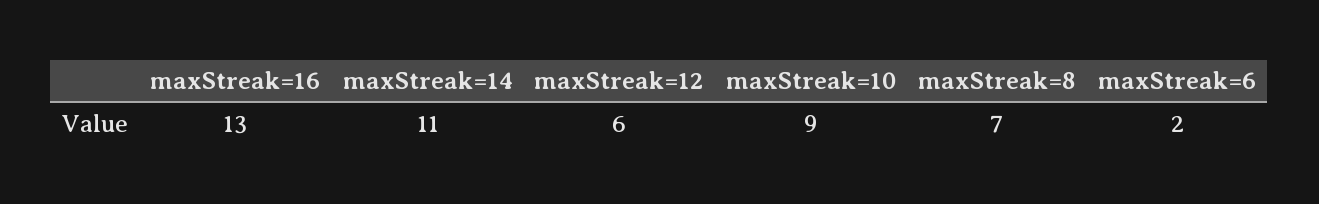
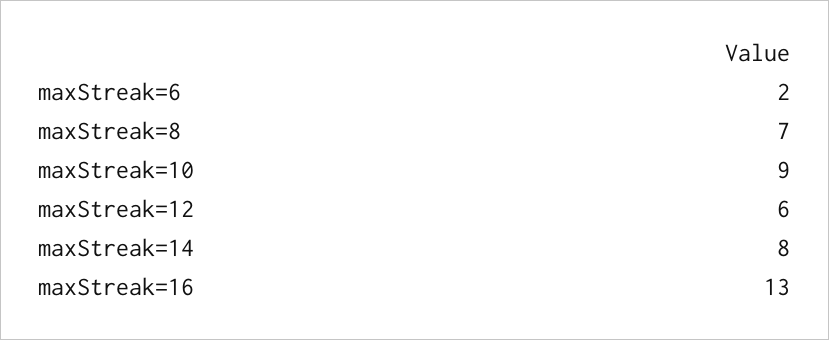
maxStreak=14: 11 -> 8

